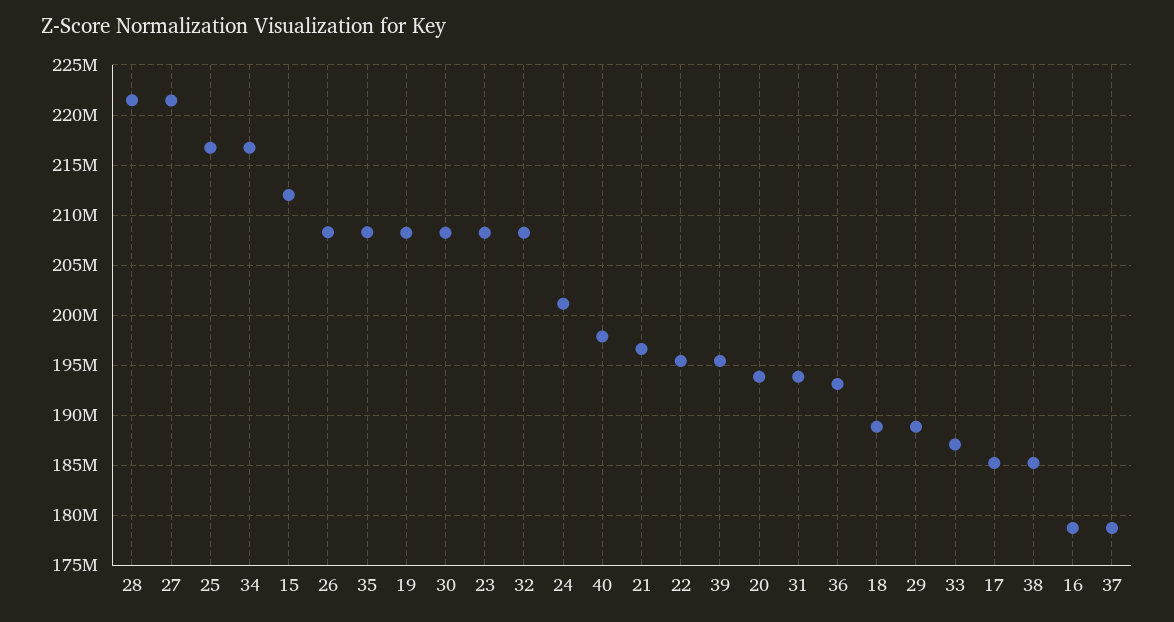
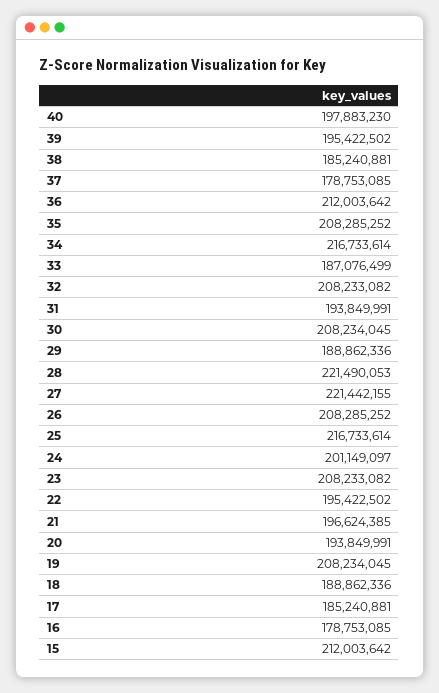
36: 193000000 -> 212003642

